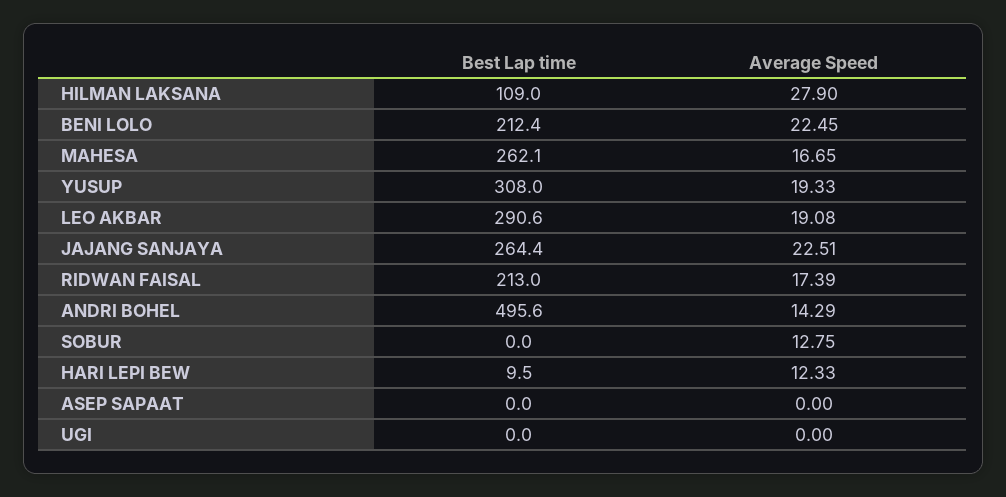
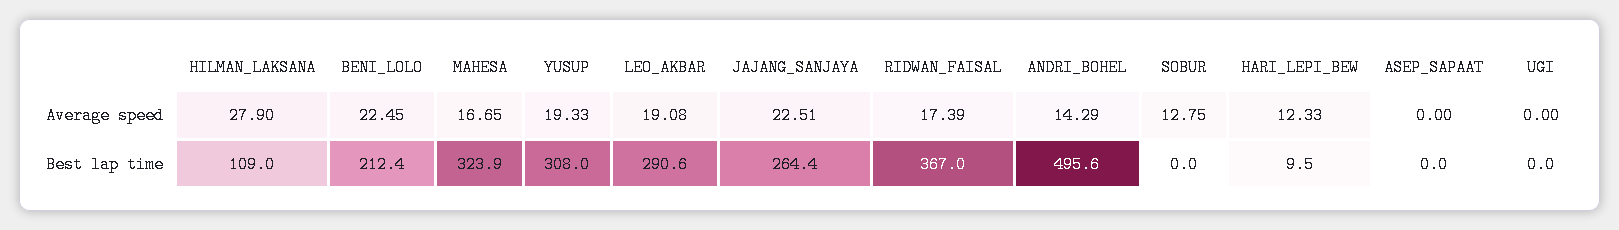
Best Lap time, MAHESA: 262.1 -> 323.9
Best Lap time, RIDWAN FAISAL: 213 -> 367

